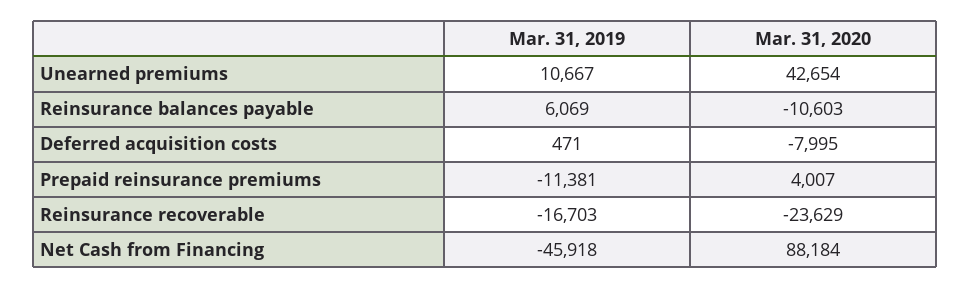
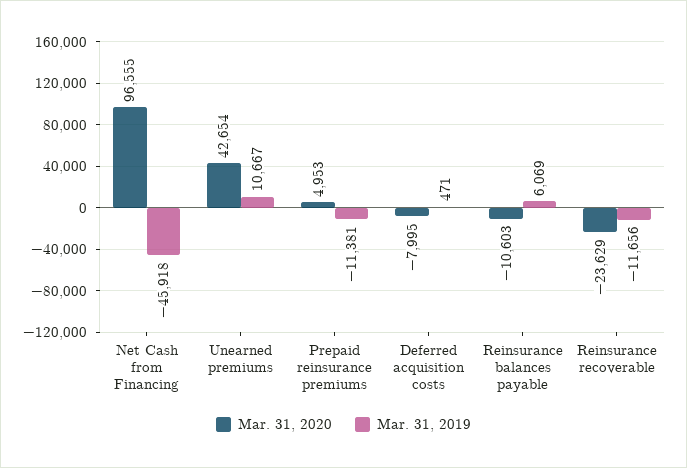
Mar. 31, 2020, Prepaid reinsurance premiums: 4007 -> 4953
Mar. 31, 2019, Reinsurance recoverable: -16703 -> -11656
Mar. 31, 2020, Net Cash from Financing: 88184 -> 96555

